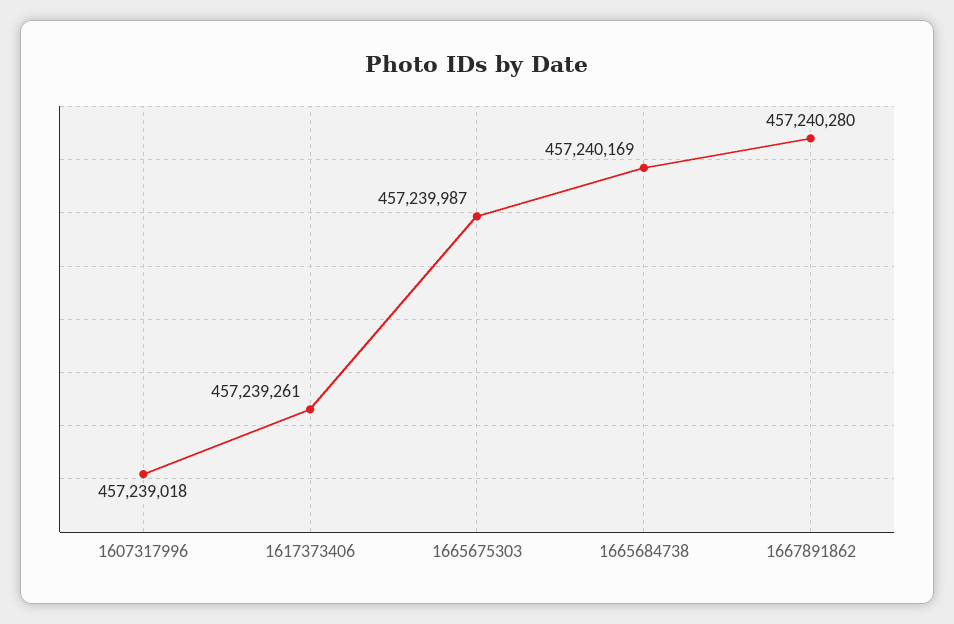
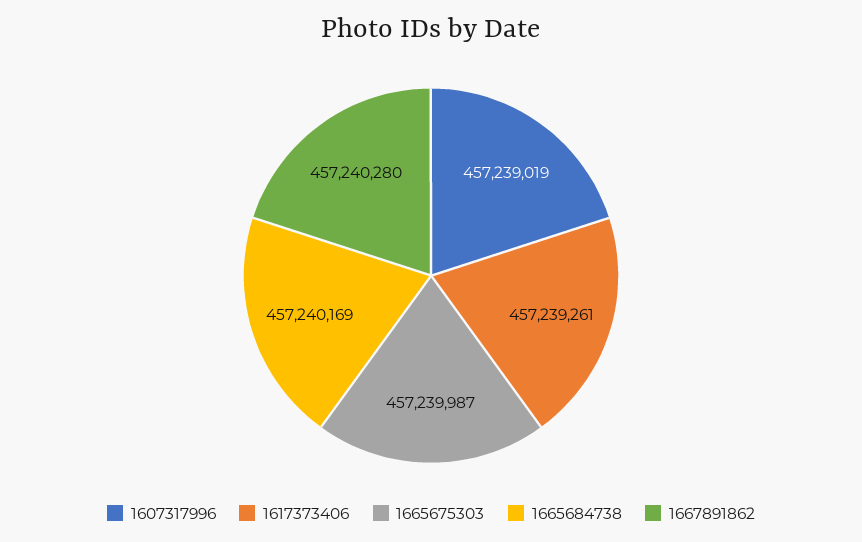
1607317996: 457239018 -> 457239019

